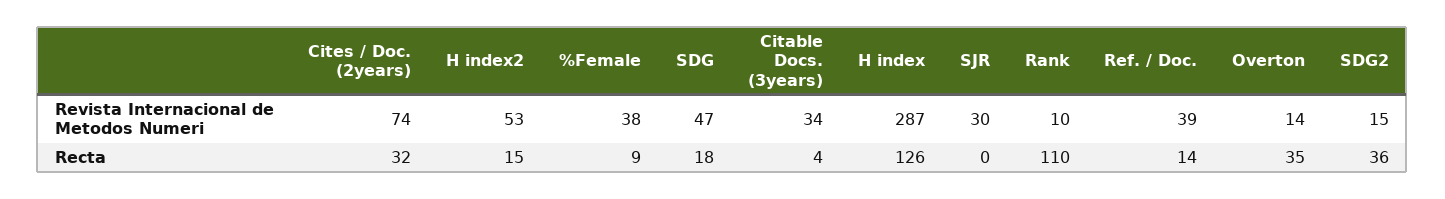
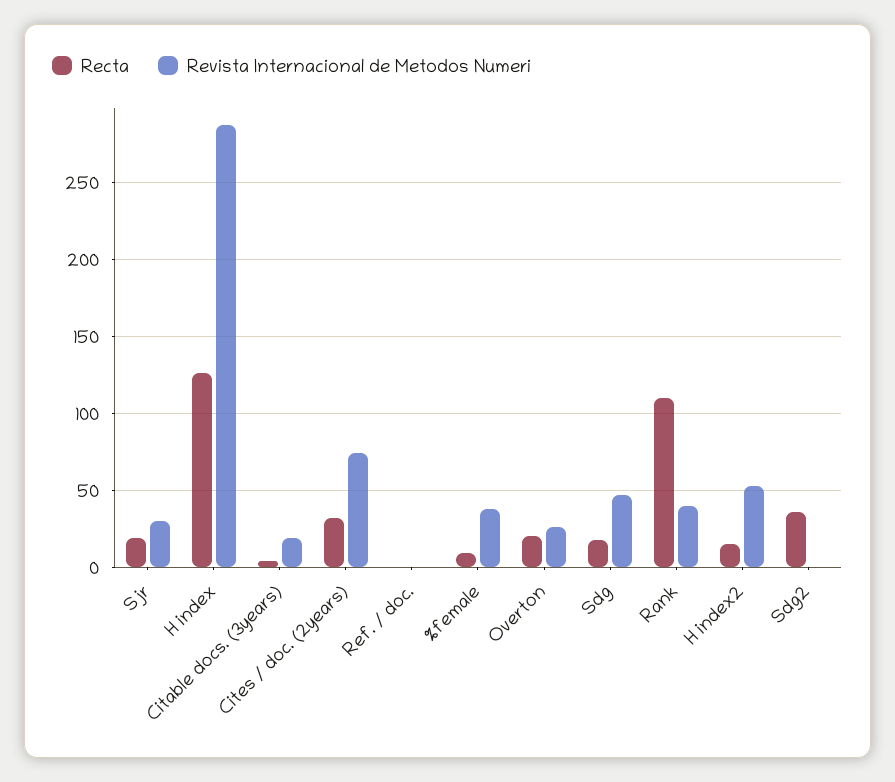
Revista Internacional de Metodos Numeri, Citable Docs. (3years): 34 -> 20
Revista Internacional de Metodos Numeri, Rank: 10 -> 40
Revista Internacional de Metodos Numeri, Ref. / Doc.: 39 -> 0
Revista Internacional de Metodos Numeri, Overton: 14 -> 25
Revista Internacional de Metodos Numeri, SDG2: 15 -> 0
Recta, SJR: 0 -> 20
Recta, Ref. / Doc.: 14 -> 0
Recta, Overton: 35 -> 20

